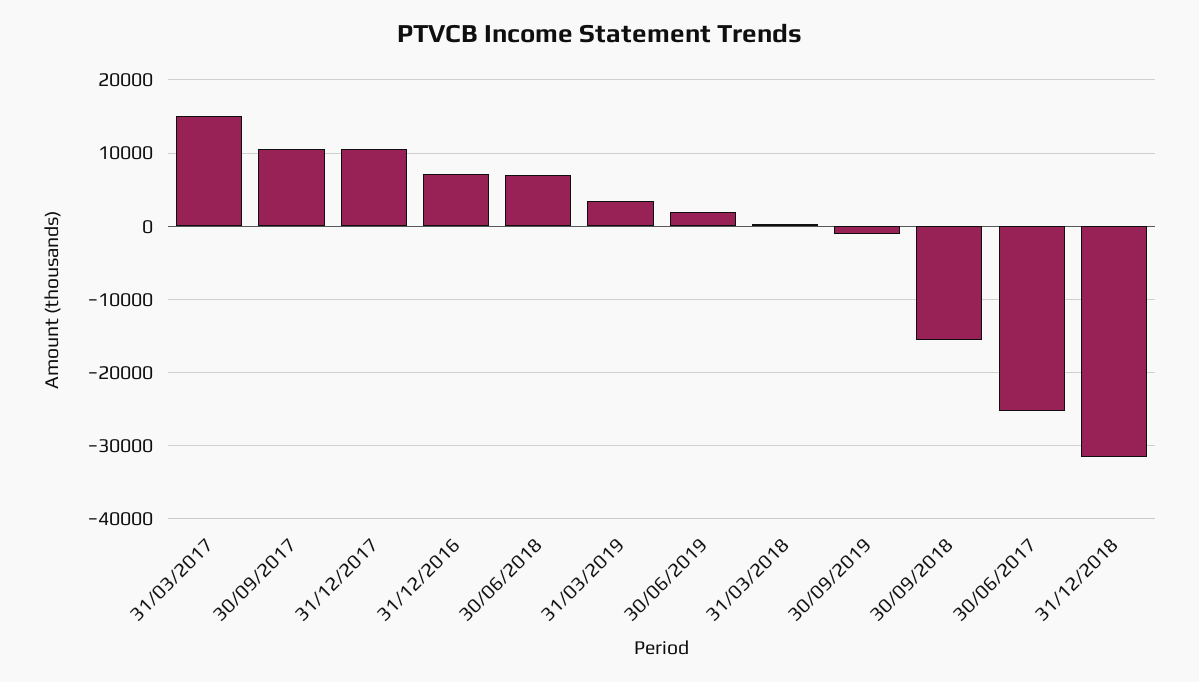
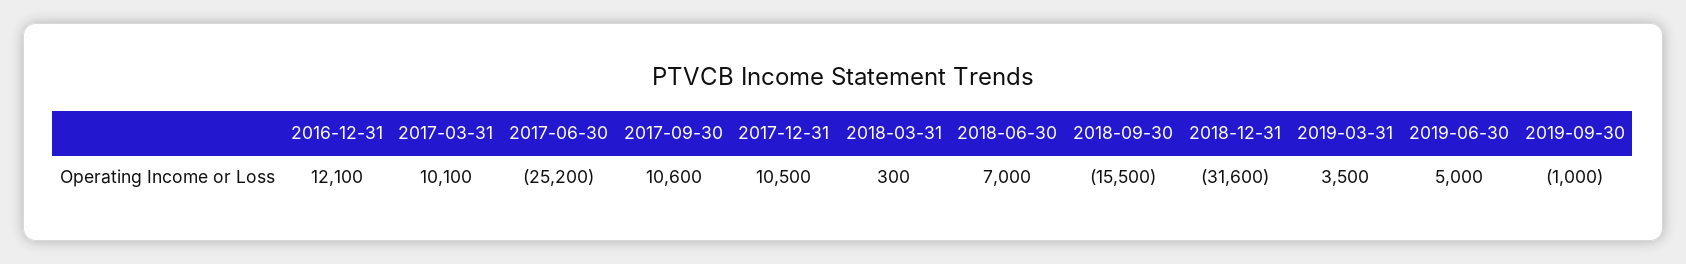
31/03/2017: 15000 -> 10100
31/12/2016: 7000 -> 12100
30/06/2019: 2000 -> 5000

